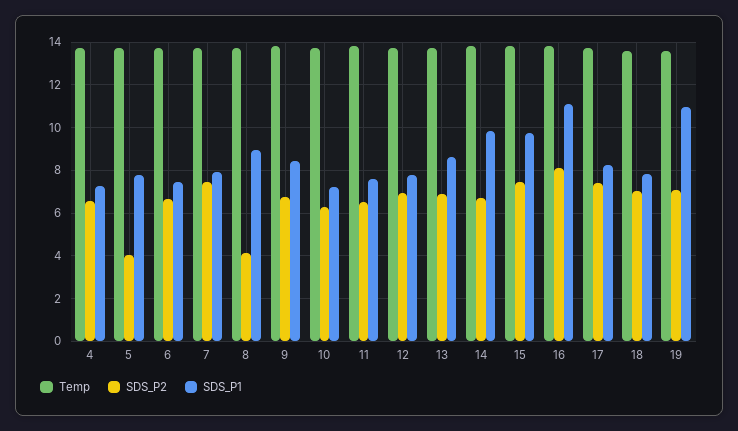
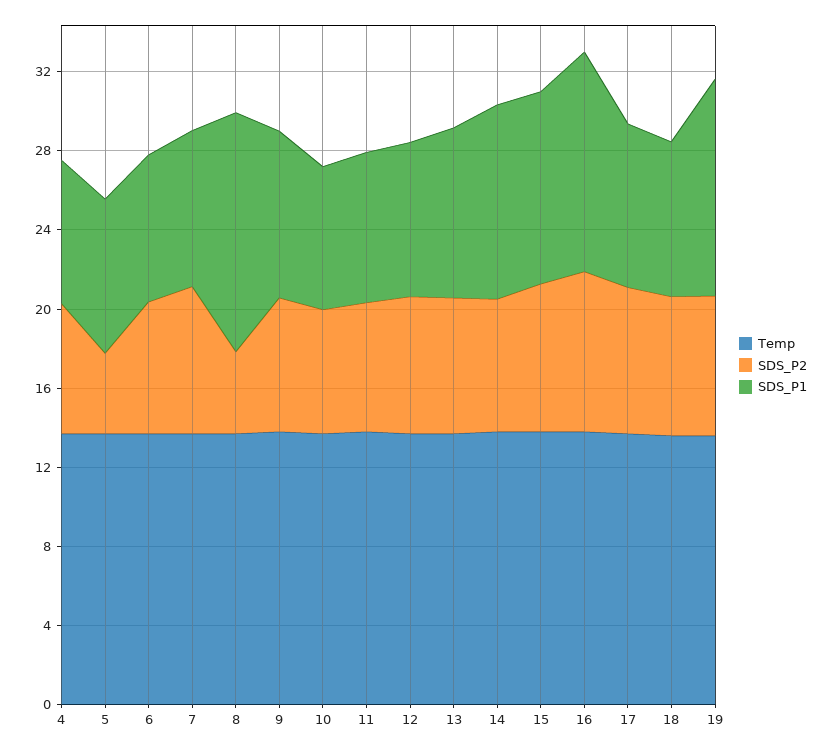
SDS_P1, 8: 9 -> 12

